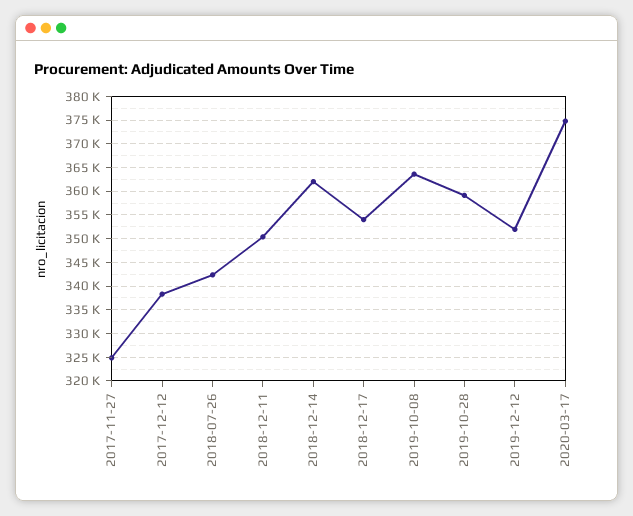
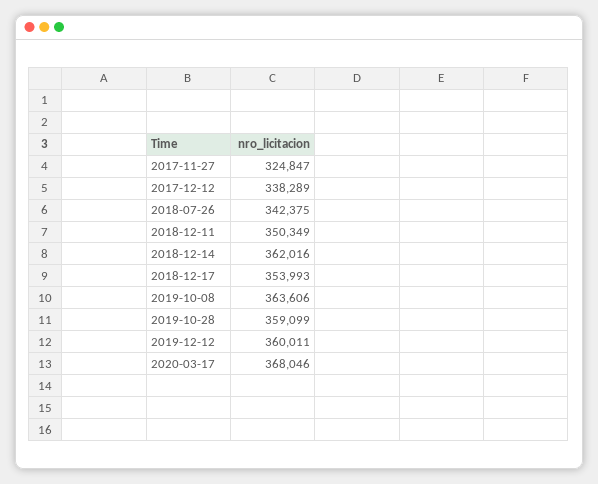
2019-12-12: 352500 -> 360011
2020-03-17: 375000 -> 368046

